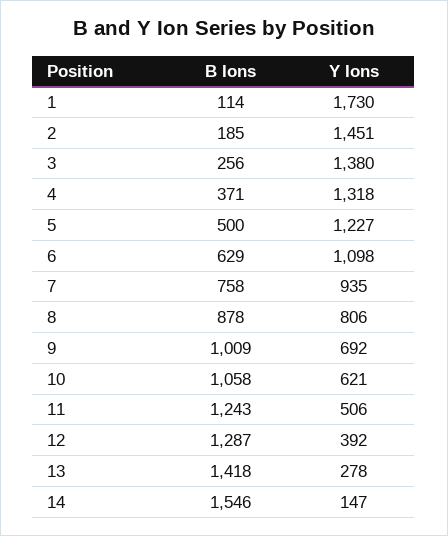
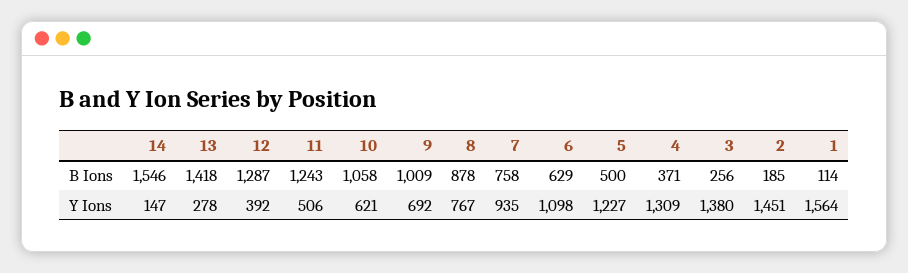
Y Ions, 1: 1730 -> 1564
Y Ions, 4: 1318 -> 1309
Y Ions, 8: 806 -> 767

